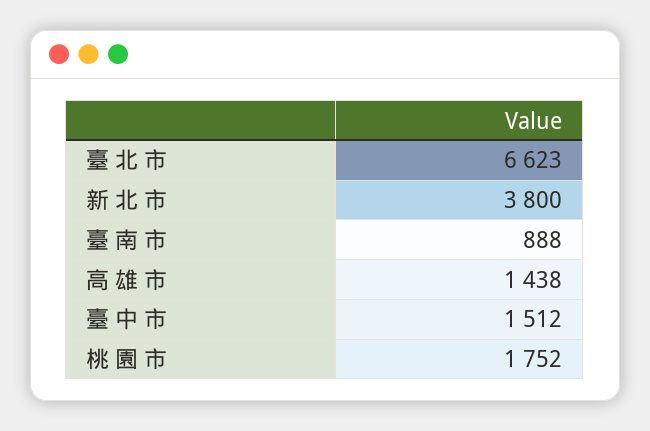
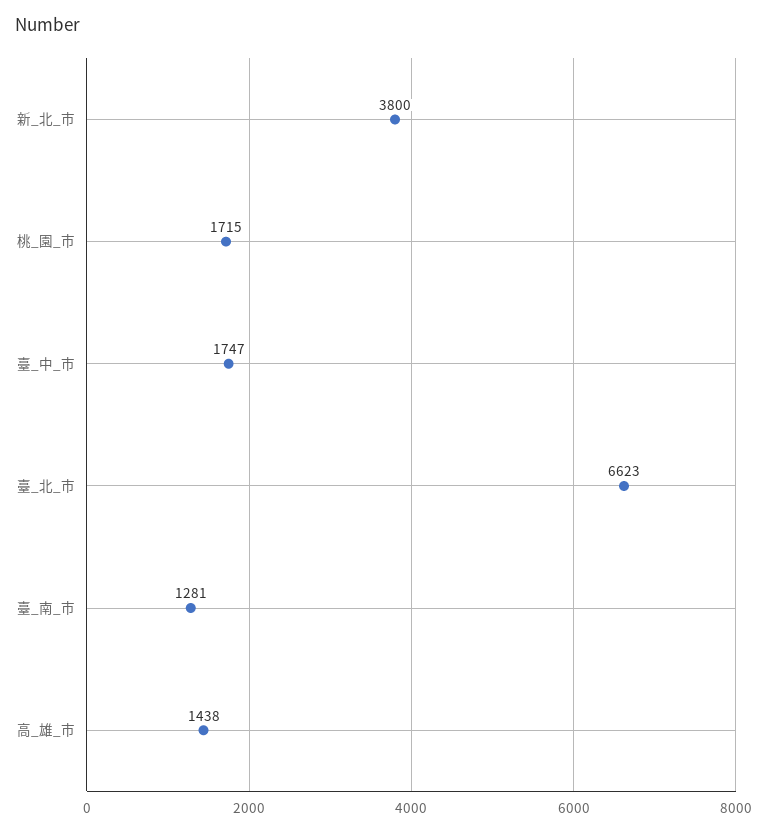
臺 南 市: 888 -> 1281
臺 中 市: 1512 -> 1747
桃 園 市: 1752 -> 1715

